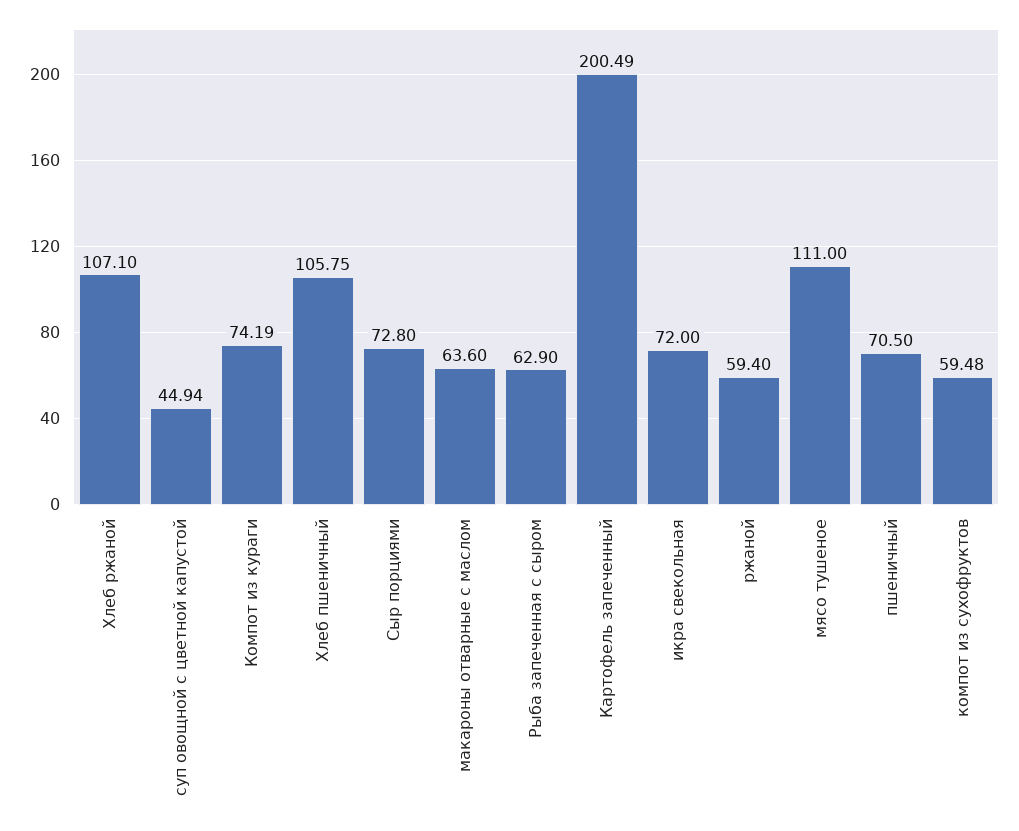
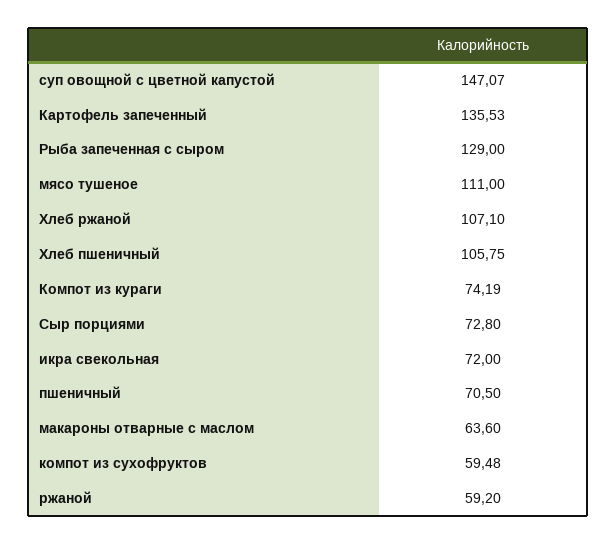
суп овощной с цветной капустой: 44.94 -> 147.07
Рыба запеченная с сыром: 62.9 -> 129
Картофель запеченный: 200.49 -> 135.53
ржаной: 59.4 -> 59.2

